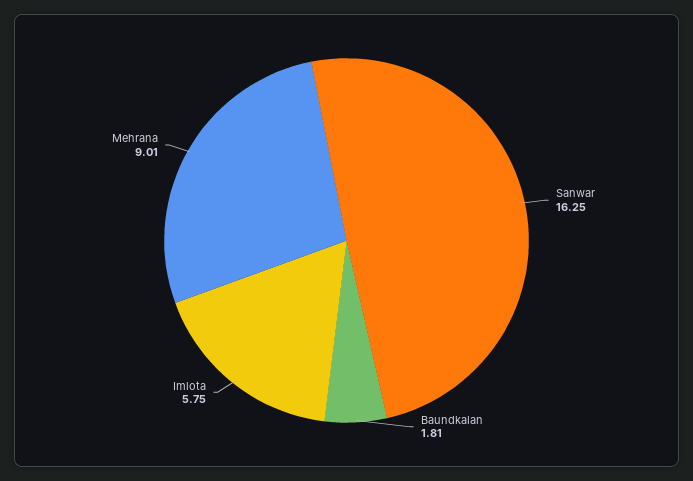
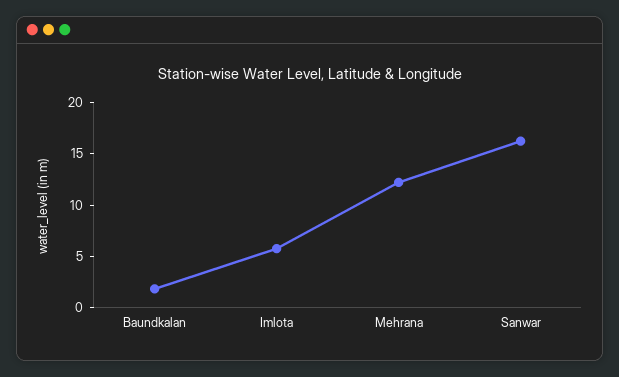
Mehrana: 9.01 -> 12

